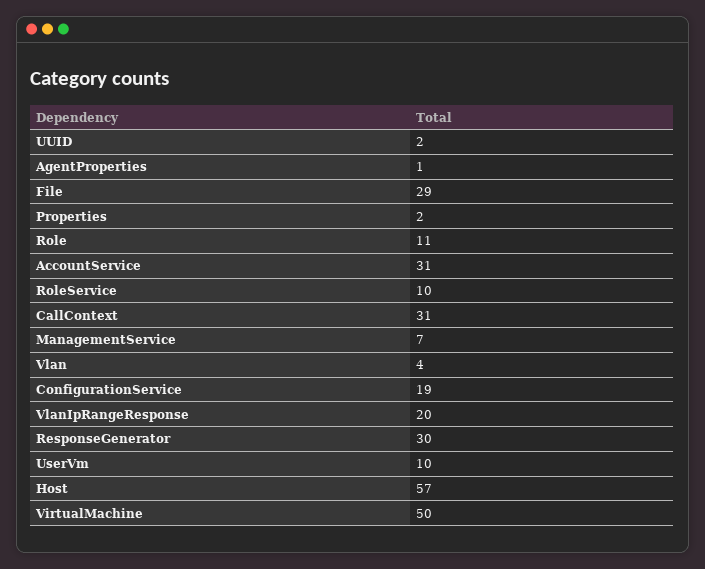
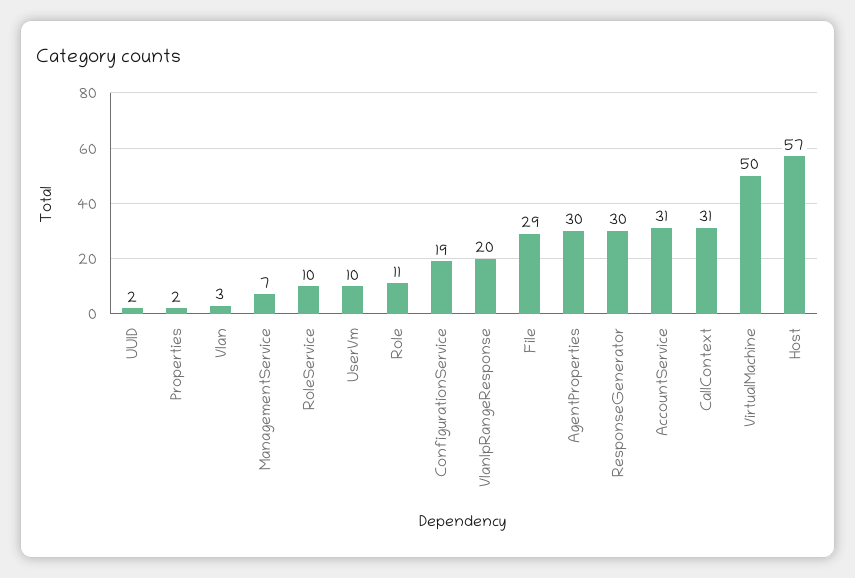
AgentProperties: 1 -> 30
Vlan: 4 -> 3

